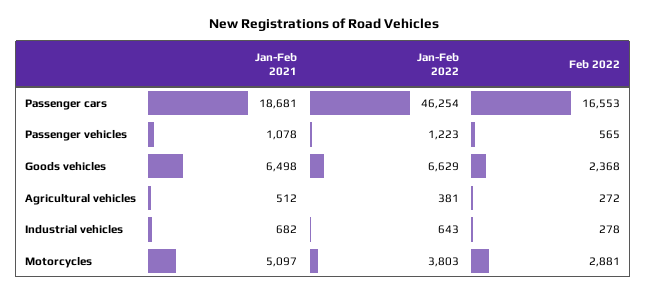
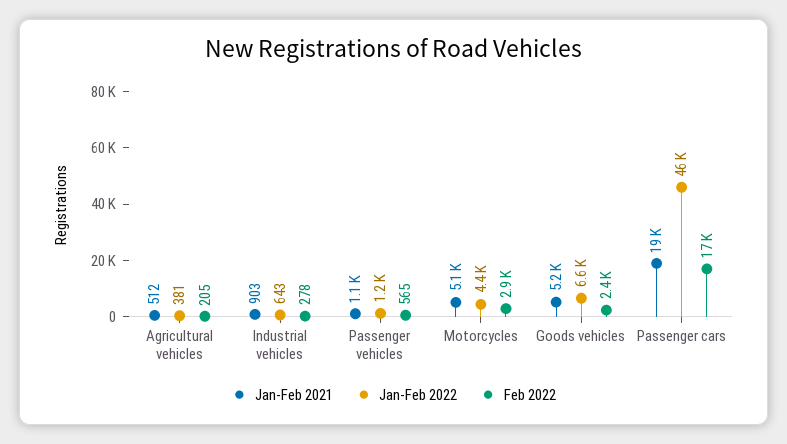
Jan-Feb 2021, Goods vehicles: 6498 -> 5200
Feb 2022, Agricultural vehicles: 272 -> 205
Jan-Feb 2021, Industrial vehicles: 682 -> 903
Jan-Feb 2022, Motorcycles: 3803 -> 4400

